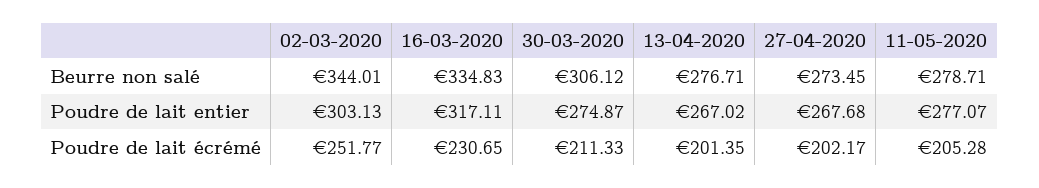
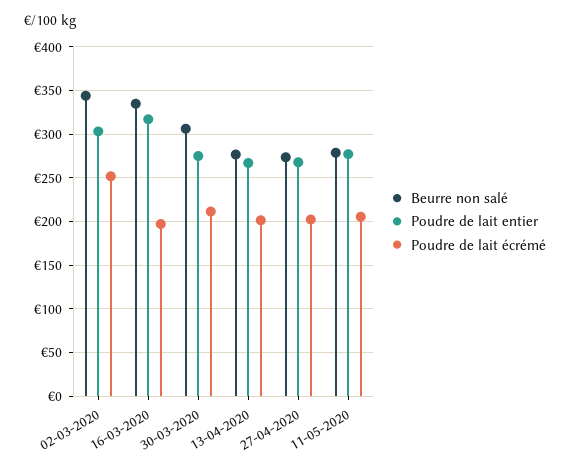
Poudre de lait écrémé, 16-03-2020: 230.65 -> 200

